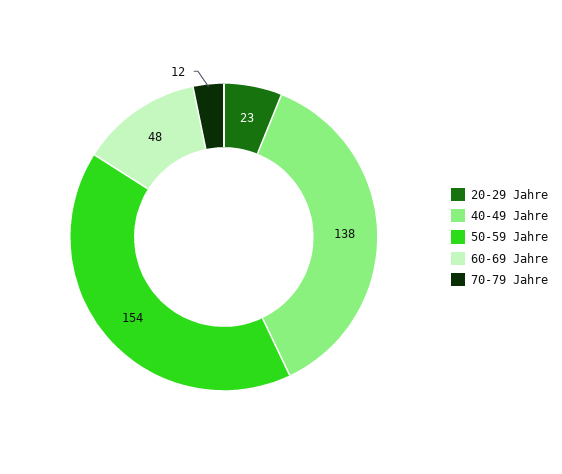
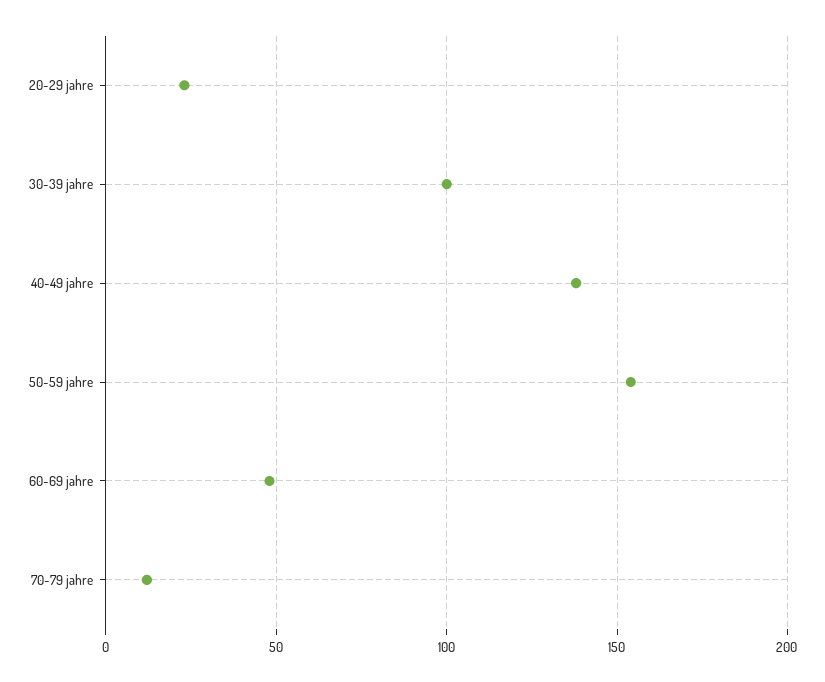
30-39 jahre: none -> 100

